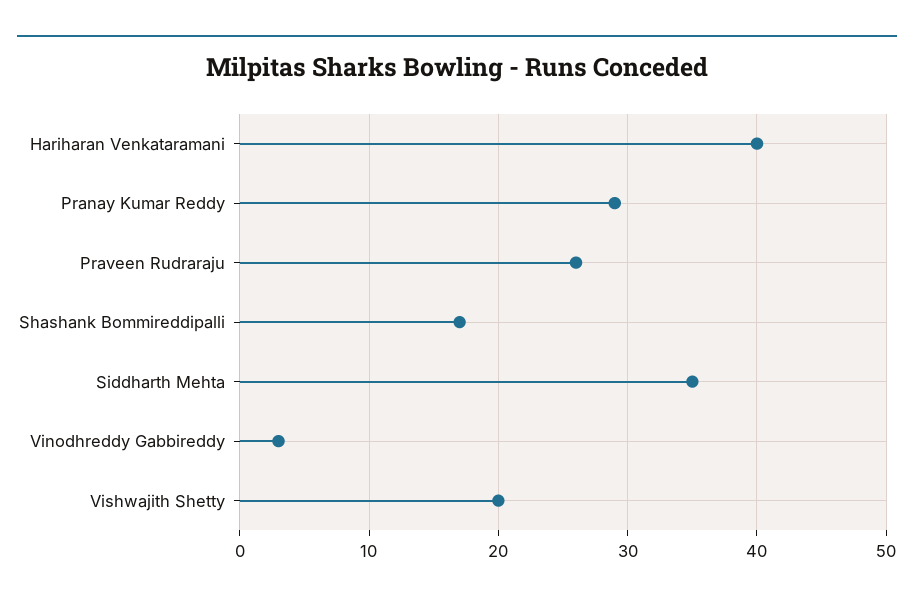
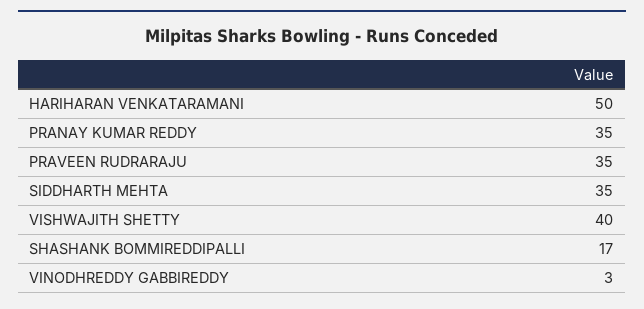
Hariharan Venkataramani: 40 -> 50
Pranay Kumar Reddy: 29 -> 35
Praveen Rudraraju: 26 -> 35
Vishwajith Shetty: 20 -> 40

